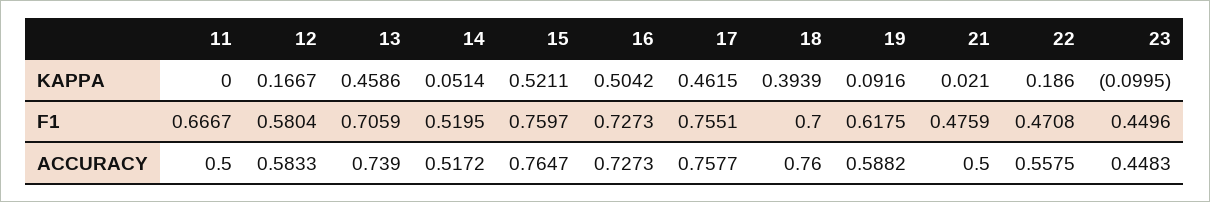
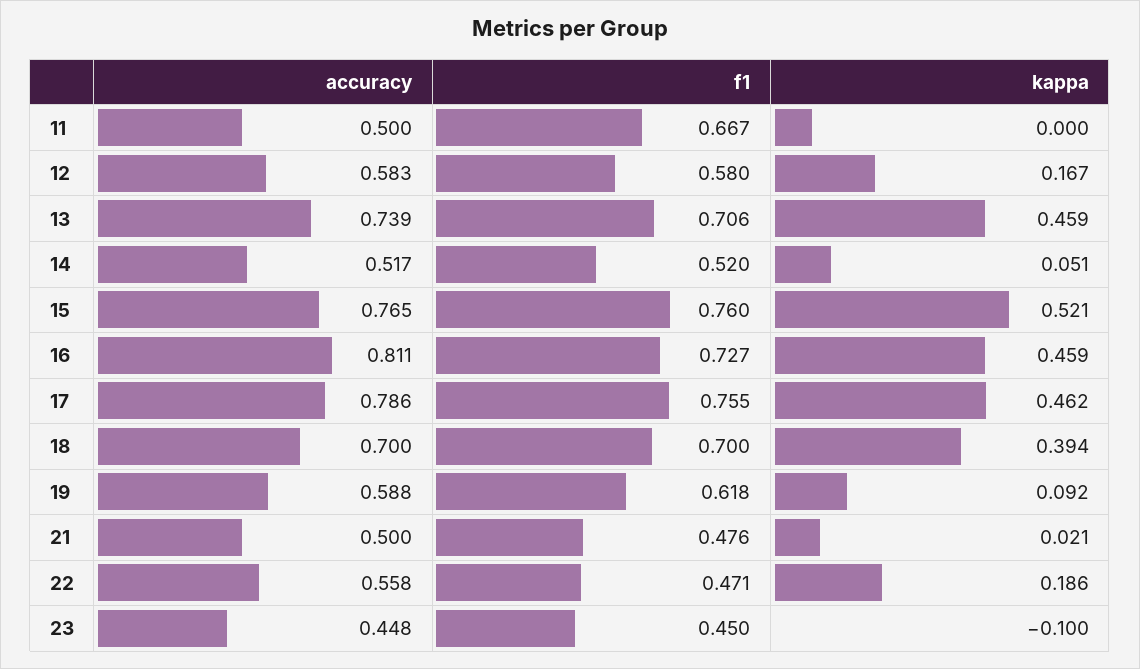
16, KAPPA: 0.5042 -> 0.459
16, ACCURACY: 0.7273 -> 0.811
17, ACCURACY: 0.7577 -> 0.786
18, ACCURACY: 0.76 -> 0.7

